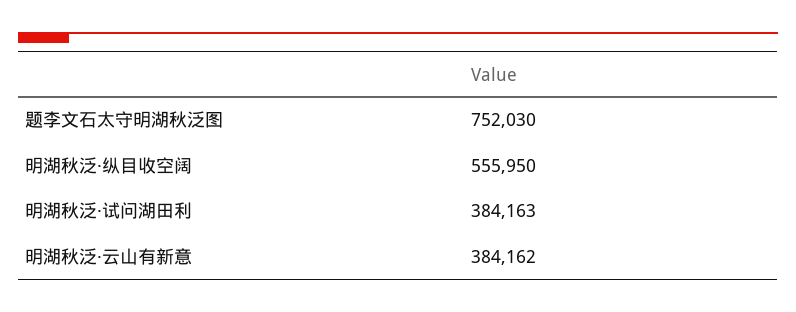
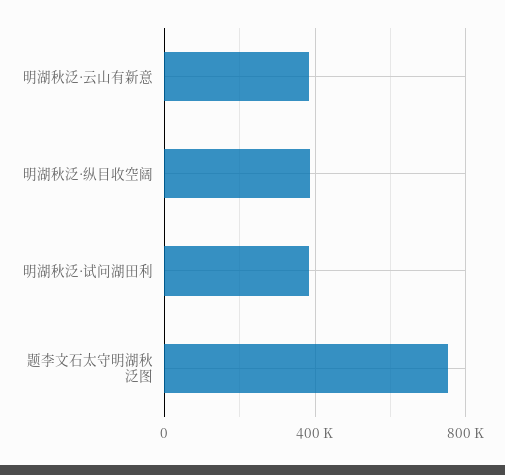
明湖秋泛·纵目收空阔: 555950 -> 400000

